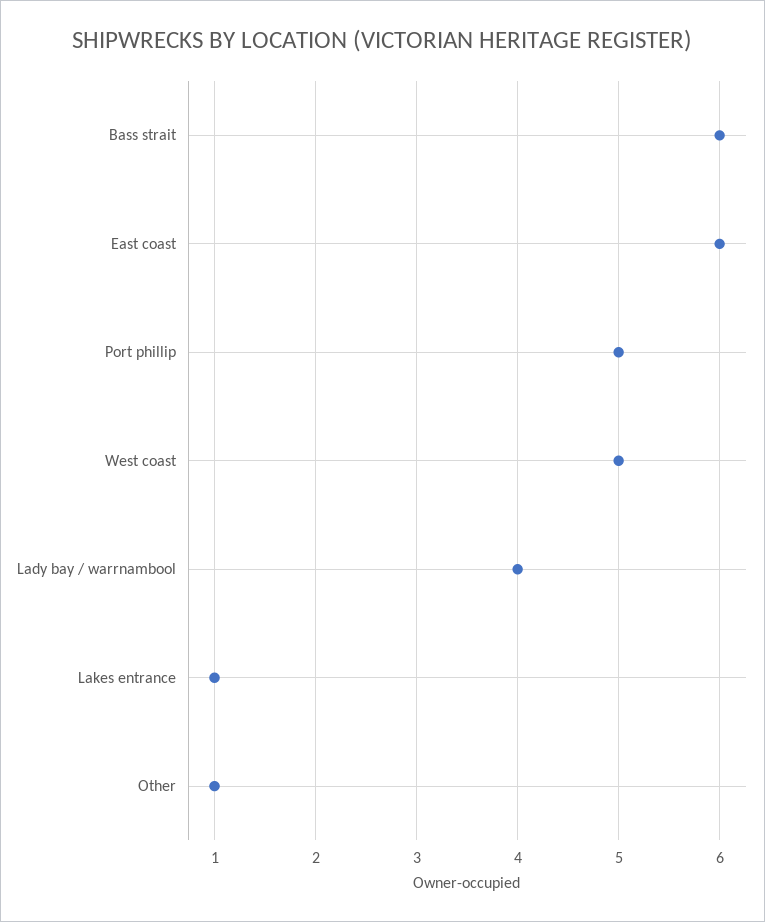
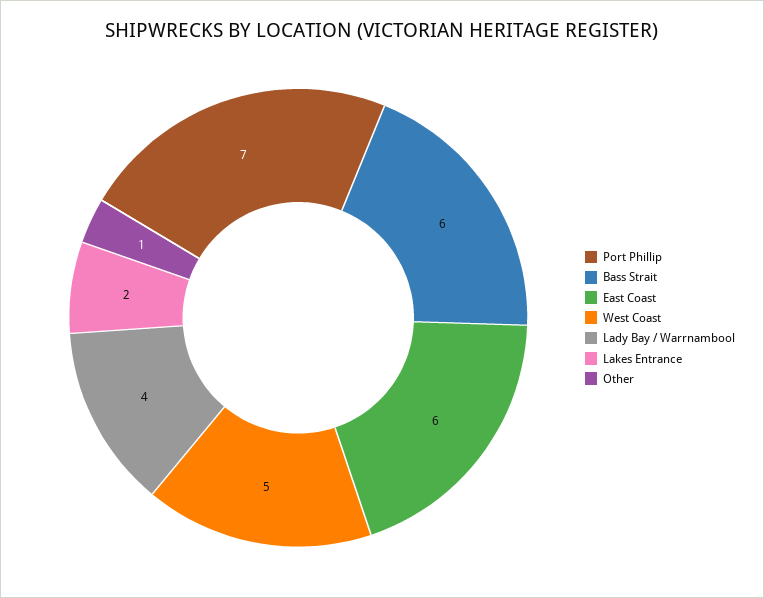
Port phillip: 5 -> 7
Lakes entrance: 1 -> 2

